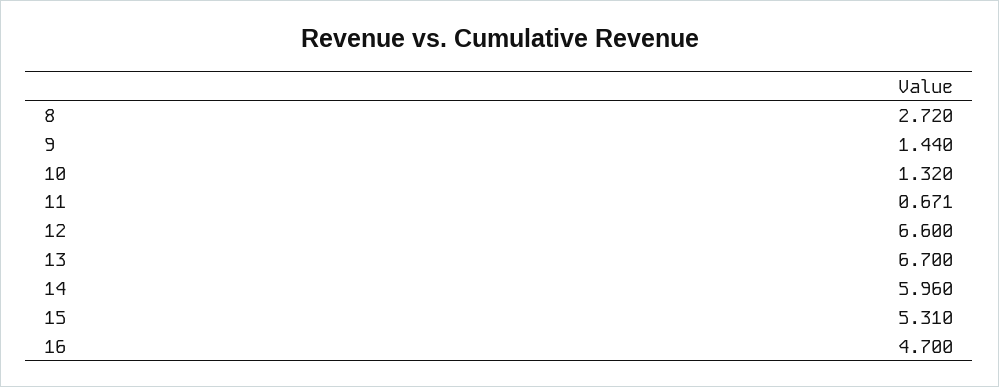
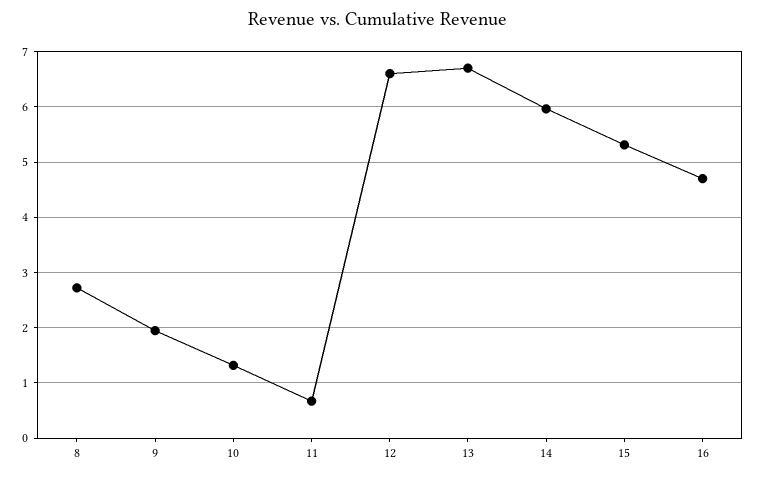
9: 1.44 -> 2

